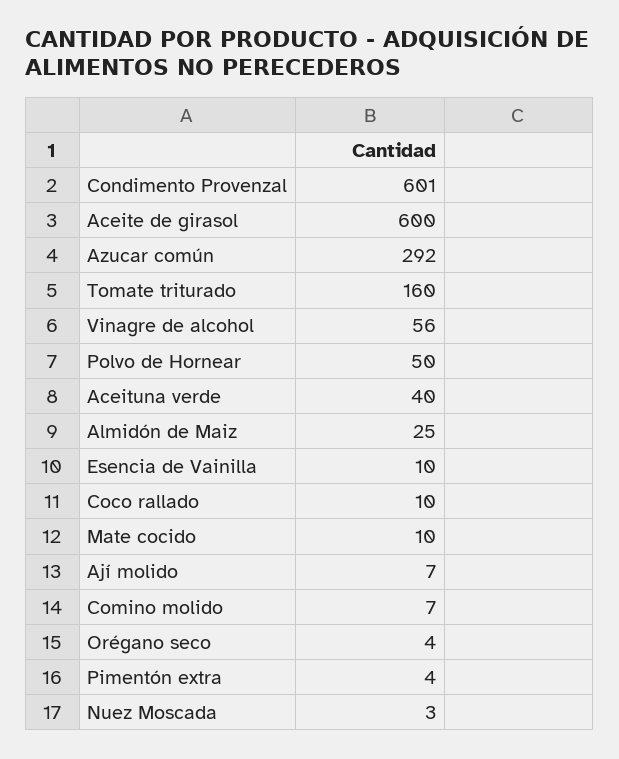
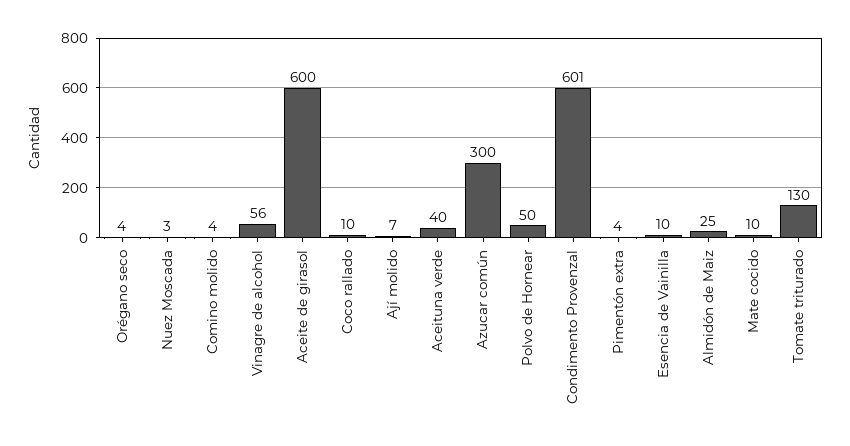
Azucar común: 292 -> 300
Tomate triturado: 160 -> 130
Comino molido: 7 -> 4

